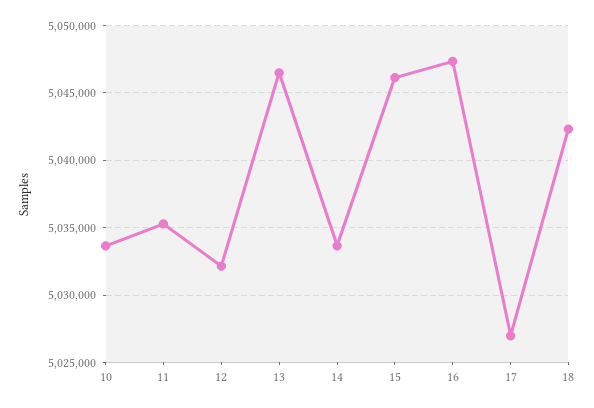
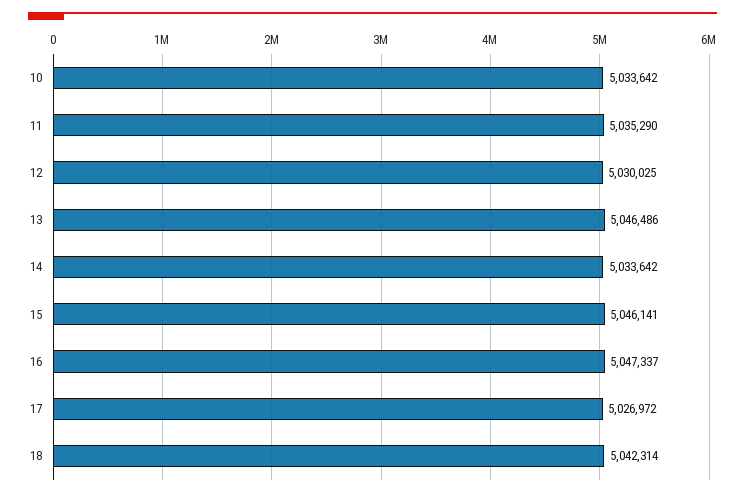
12: 5032000 -> 5030025

